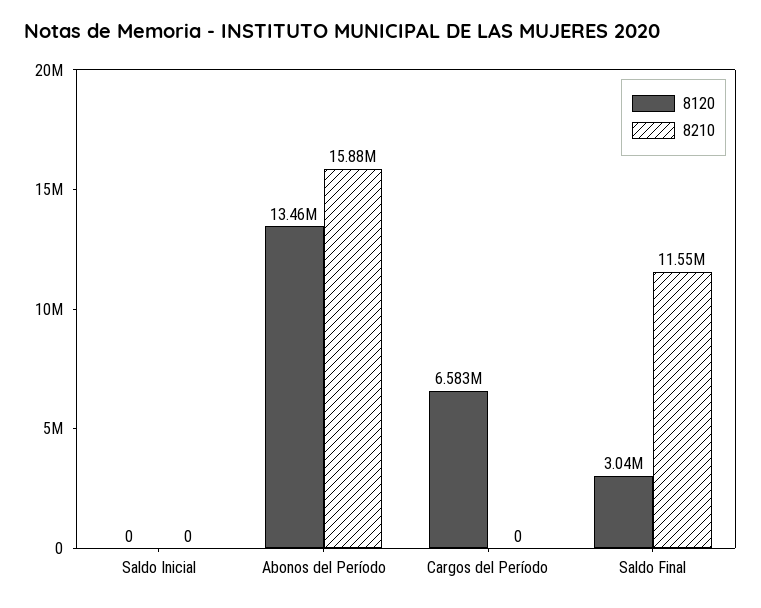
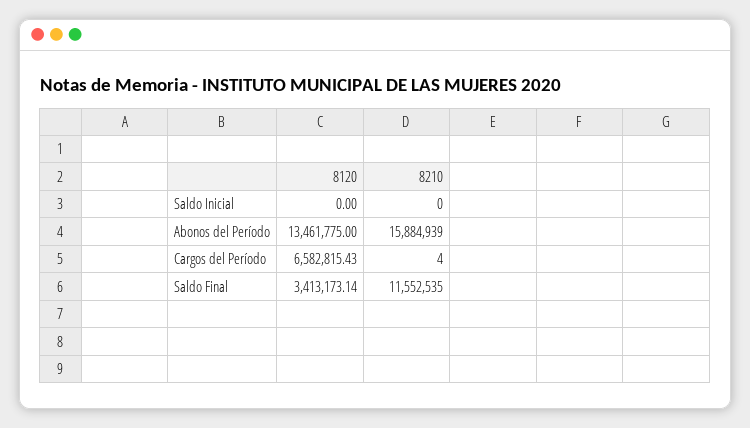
8210, Cargos del Período: 0 -> 4
8120, Saldo Final: 3040000 -> 3413173.14

